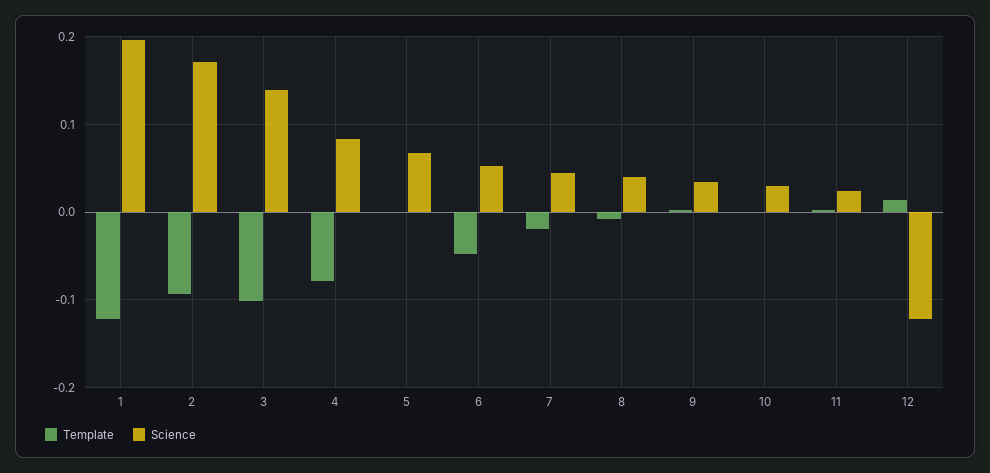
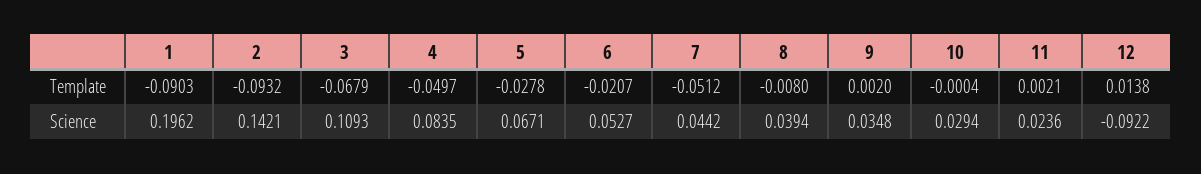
Template, 1: -0.12 -> -0.0903
Science, 2: 0.17 -> 0.1421
Template, 3: -0.1 -> -0.0679
Science, 3: 0.14 -> 0.1093
Template, 4: -0.08 -> -0.0497
Template, 5: 0 -> -0.0278
Template, 6: -0.05 -> -0.0207
Template, 7: -0.02 -> -0.0512
Science, 12: -0.12 -> -0.0922

